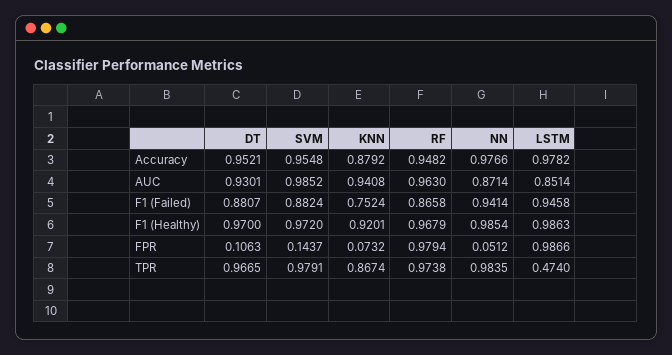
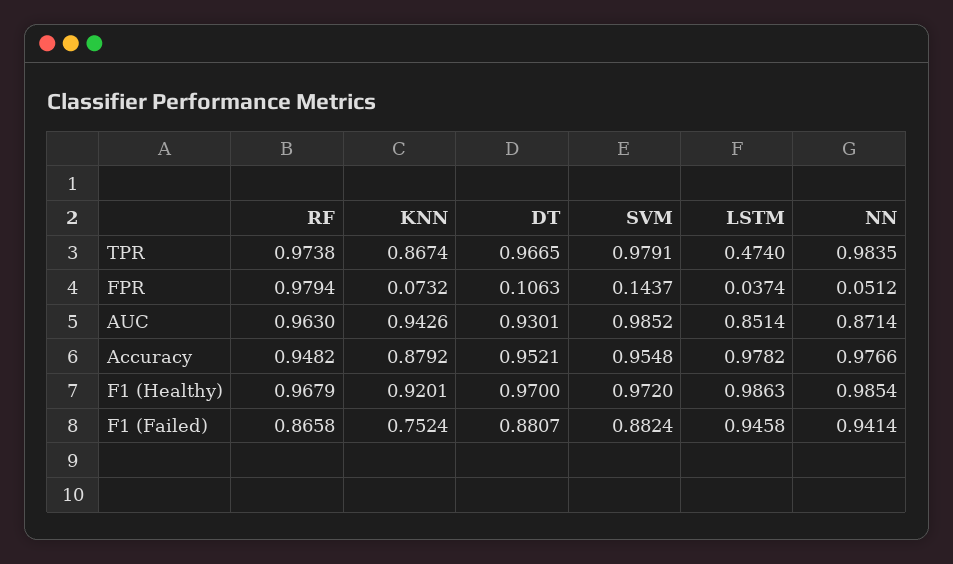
KNN, AUC: 0.9408 -> 0.9426
LSTM, FPR: 0.9866 -> 0.0374

